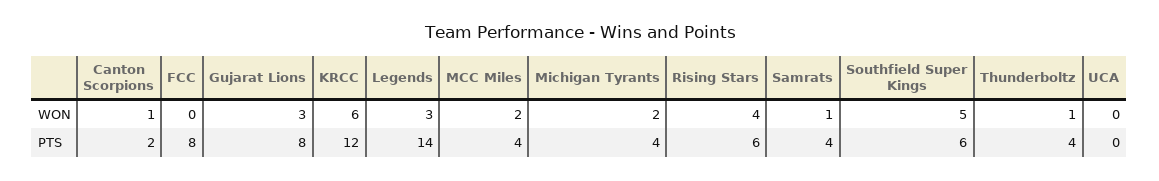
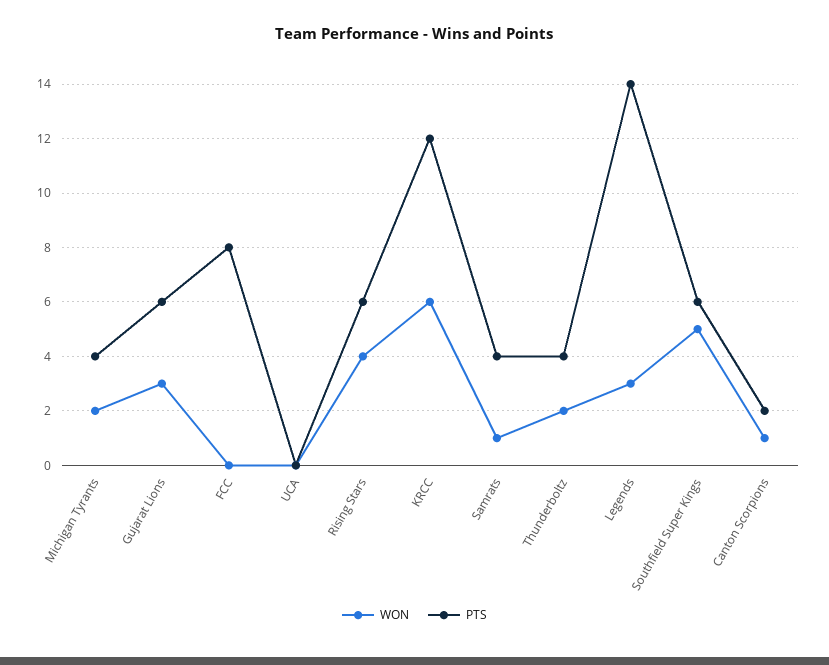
WON, MCC Miles: 2 -> none
WON, Thunderboltz: 1 -> 2
PTS, Gujarat Lions: 8 -> 6
PTS, MCC Miles: 4 -> none

